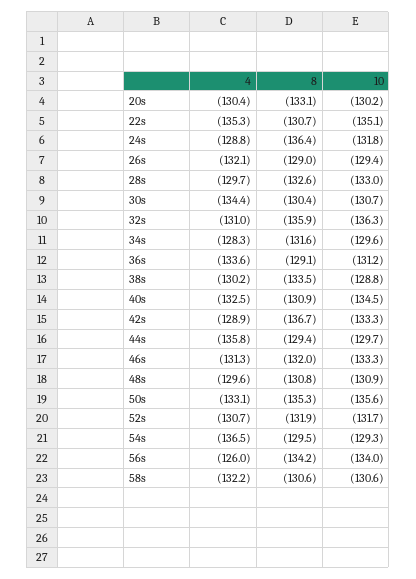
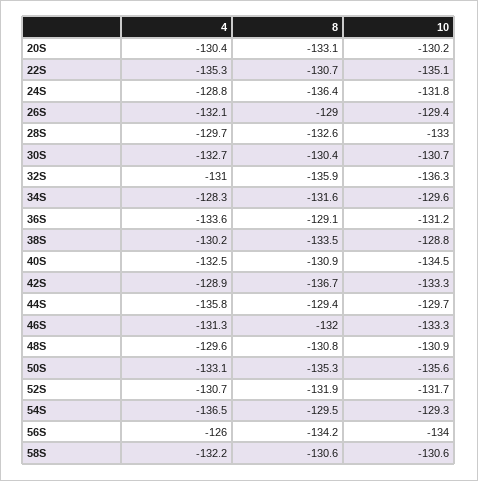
4, 30s: -134.4 -> -132.7

